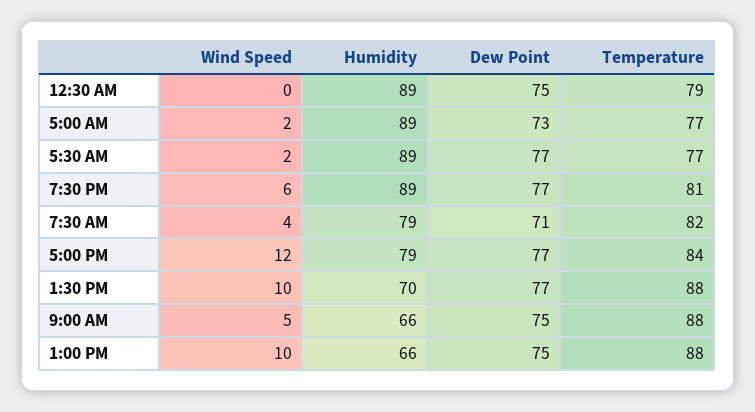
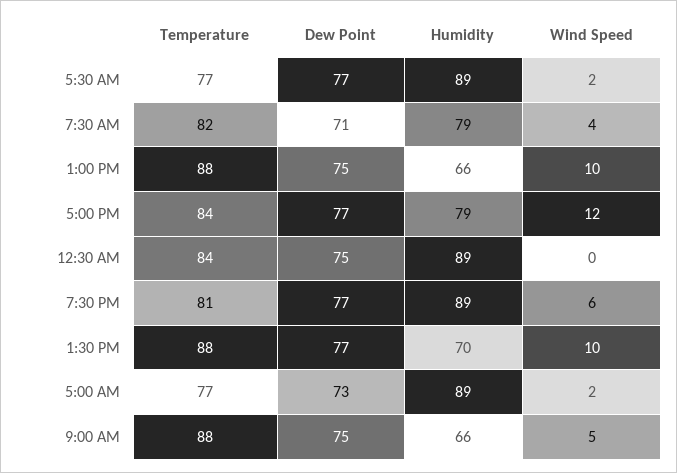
Temperature, 12:30 AM: 79 -> 84

